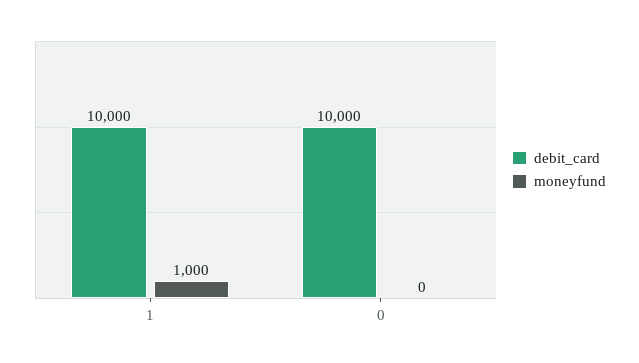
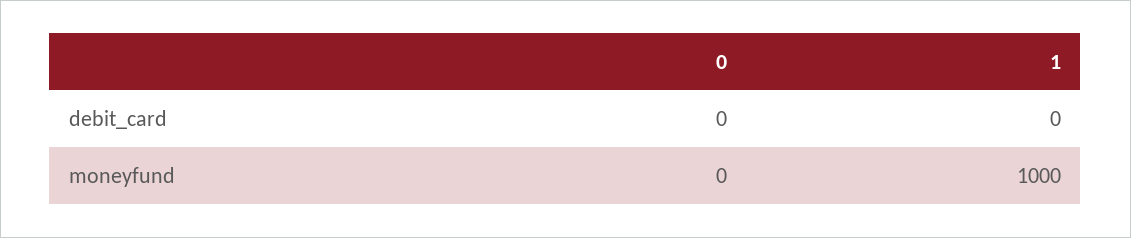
debit_card, 1: 10000 -> 0
debit_card, 0: 10000 -> 0

